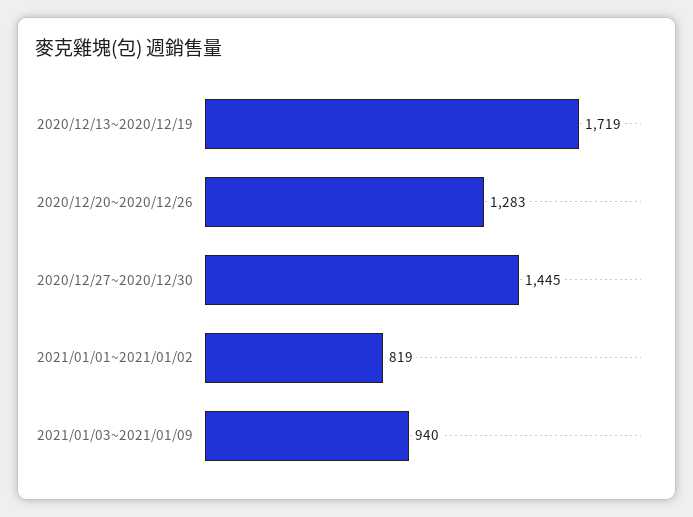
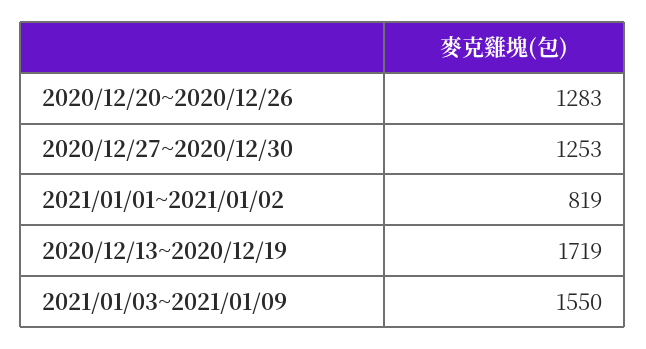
2020/12/27~2020/12/30: 1445 -> 1253
2021/01/03~2021/01/09: 940 -> 1550

